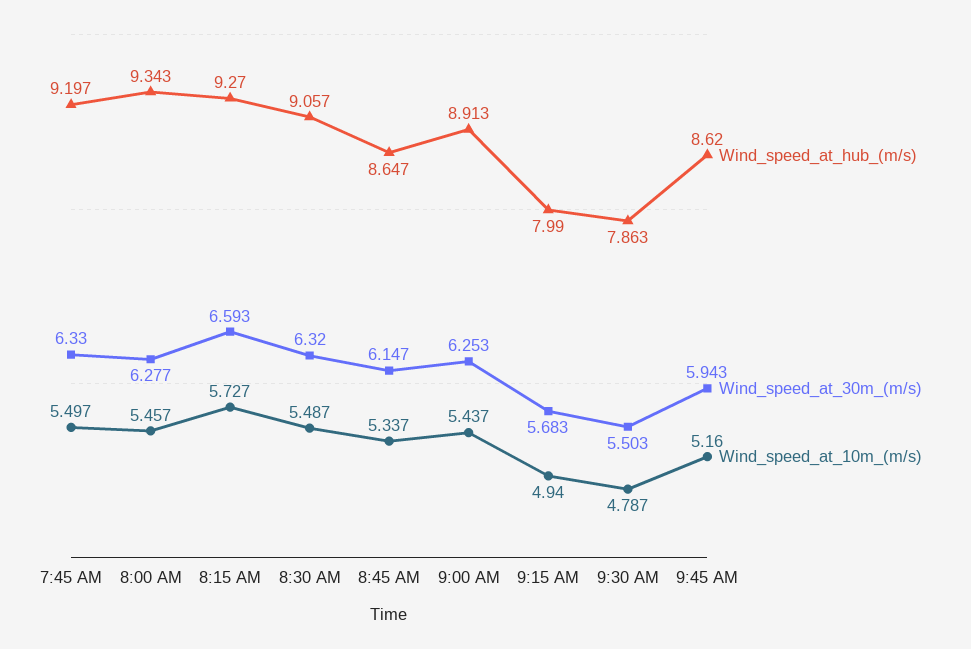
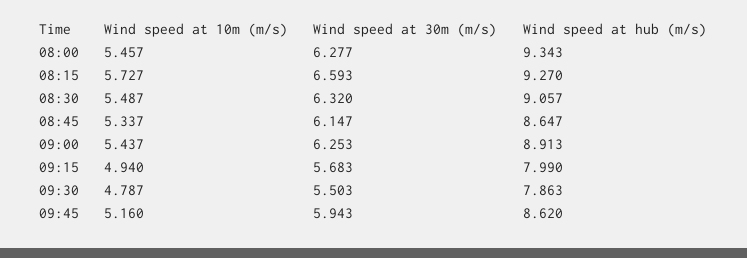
Wind_speed_at_hub_(m/s), 7:45 AM: 9.197 -> none
Wind_speed_at_30m_(m/s), 7:45 AM: 6.33 -> none
Wind_speed_at_10m_(m/s), 7:45 AM: 5.497 -> none

